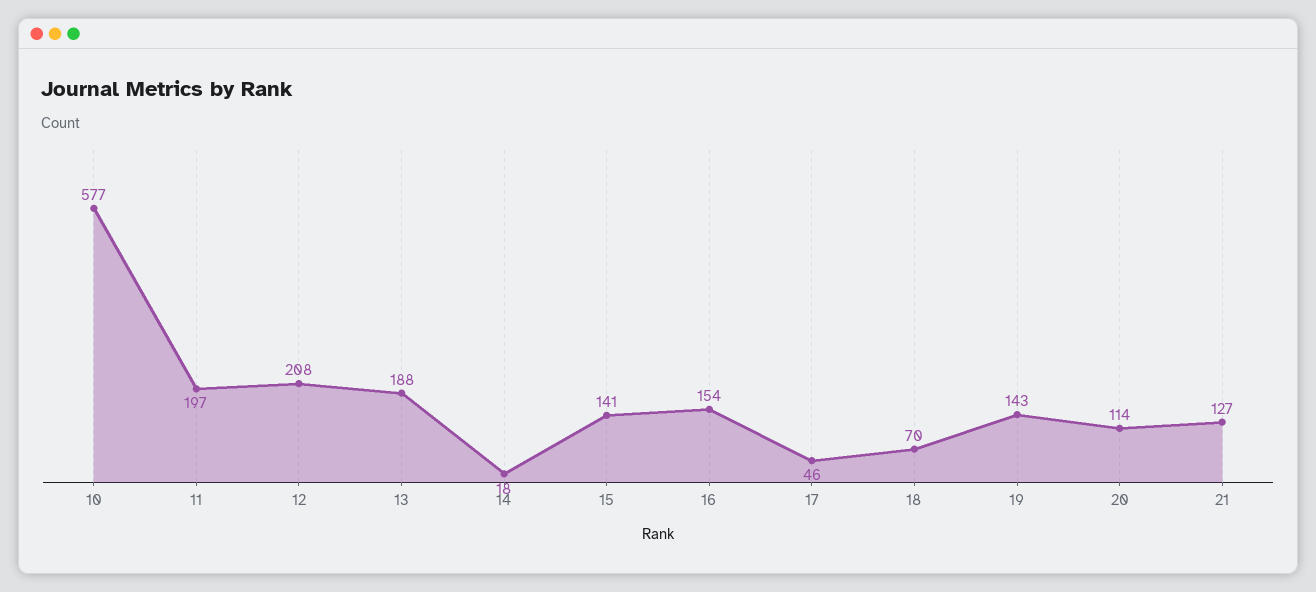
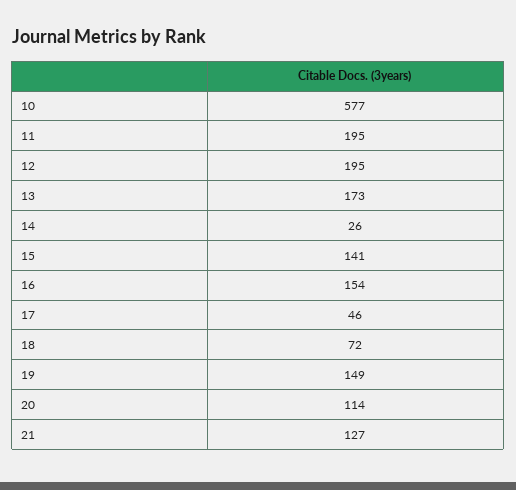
11: 197 -> 195
12: 208 -> 195
13: 188 -> 173
14: 18 -> 26
18: 70 -> 72
19: 143 -> 149

